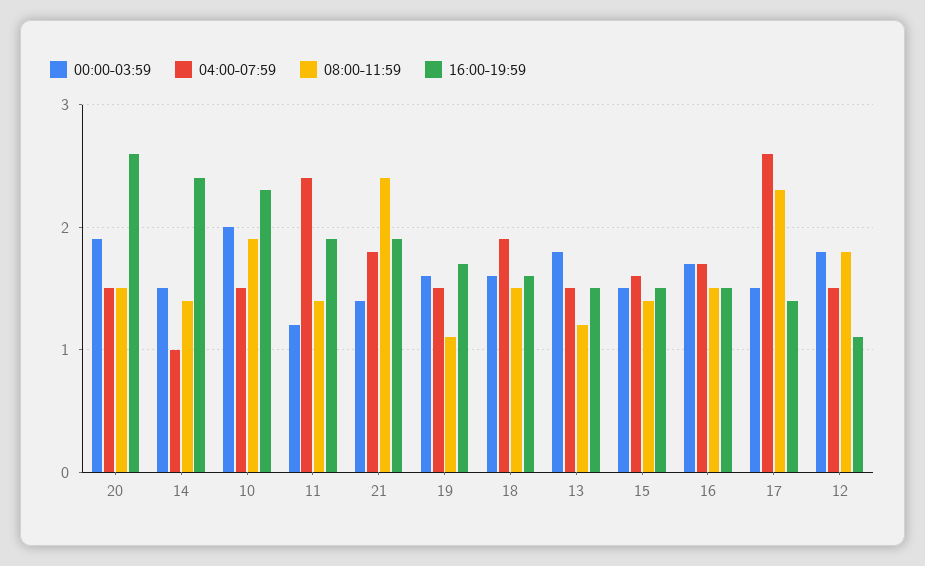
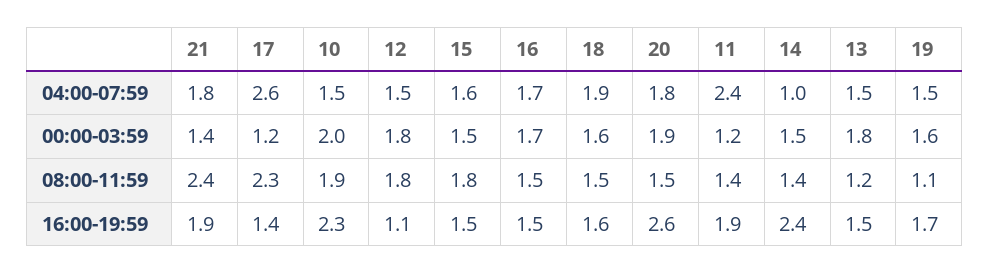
04:00-07:59, 20: 1.5 -> 1.8
08:00-11:59, 15: 1.4 -> 1.8
00:00-03:59, 17: 1.5 -> 1.2

